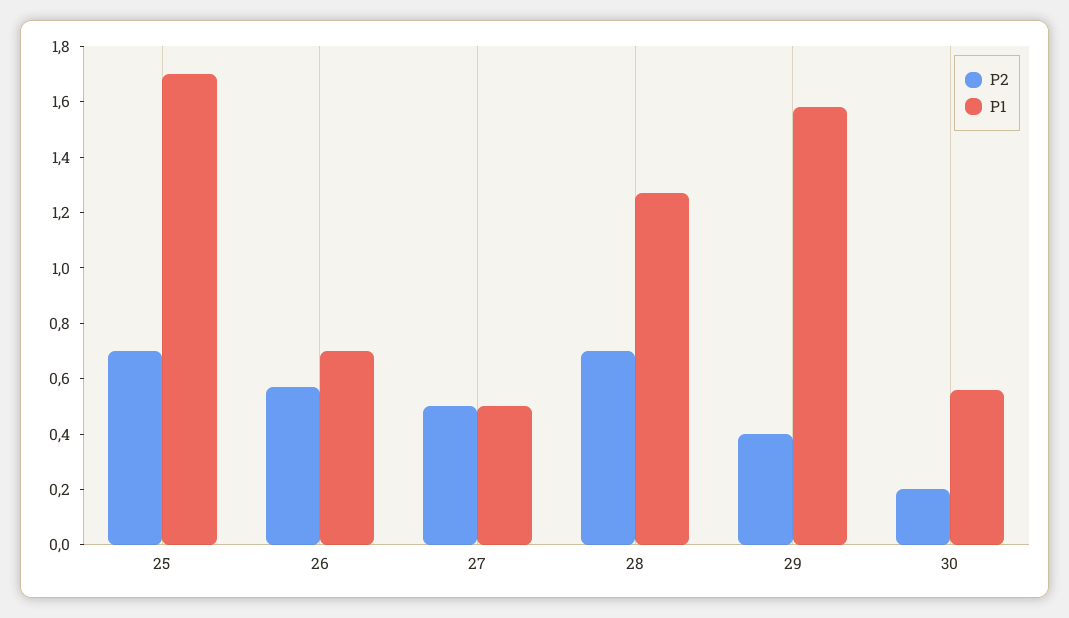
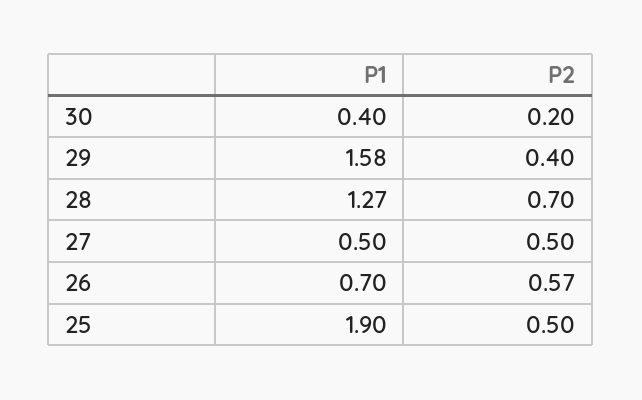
P2, 25: 0.7 -> 0.5
P1, 25: 1.7 -> 1.9
P1, 30: 0.55 -> 0.4

